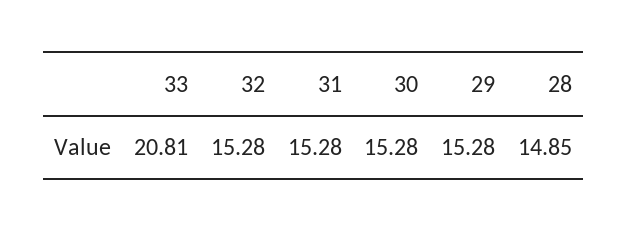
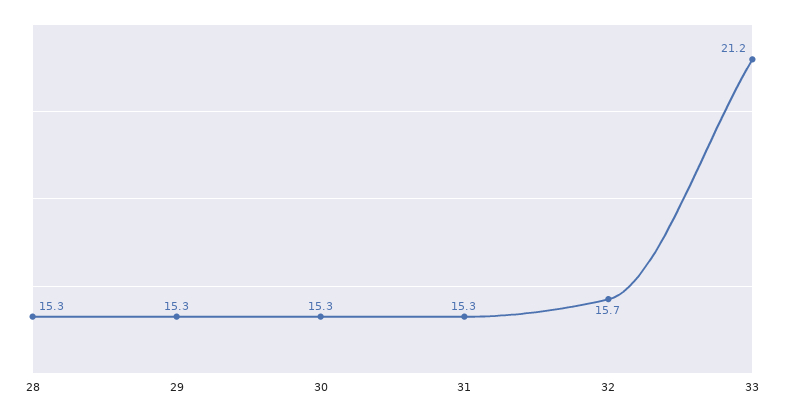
33: 20.81 -> 21.2
32: 15.28 -> 15.7
28: 14.85 -> 15.3

